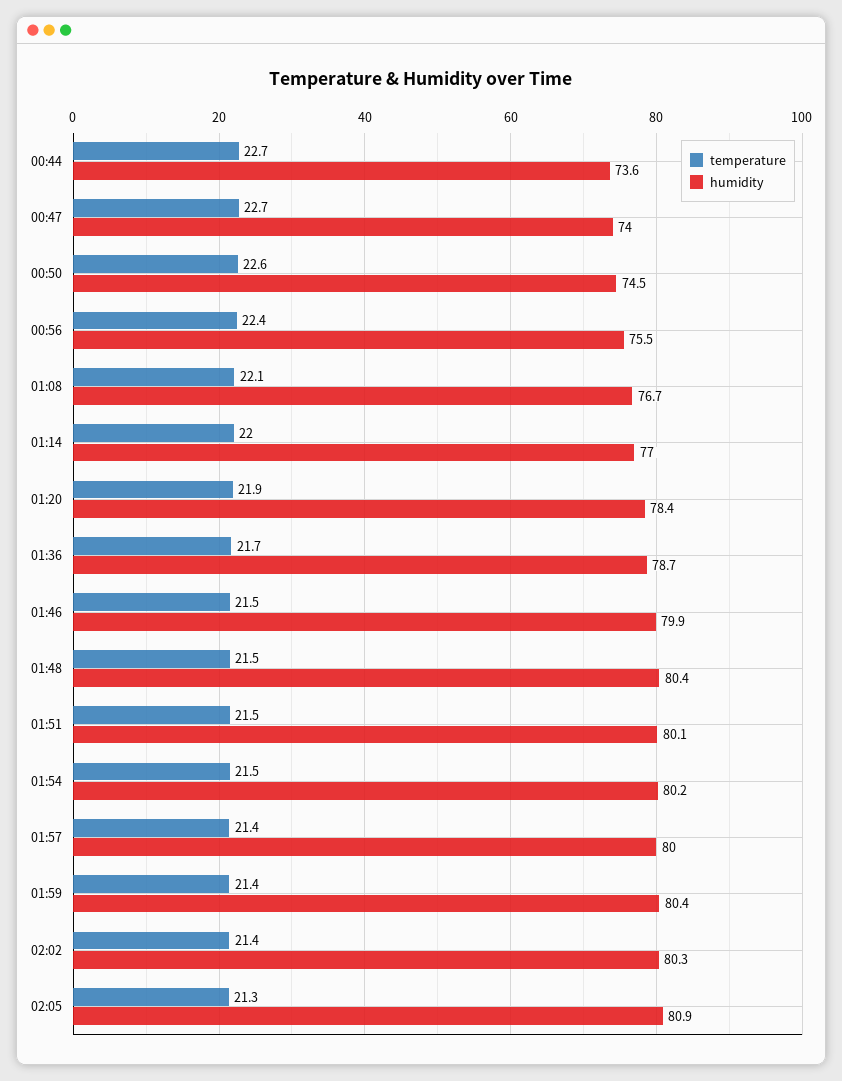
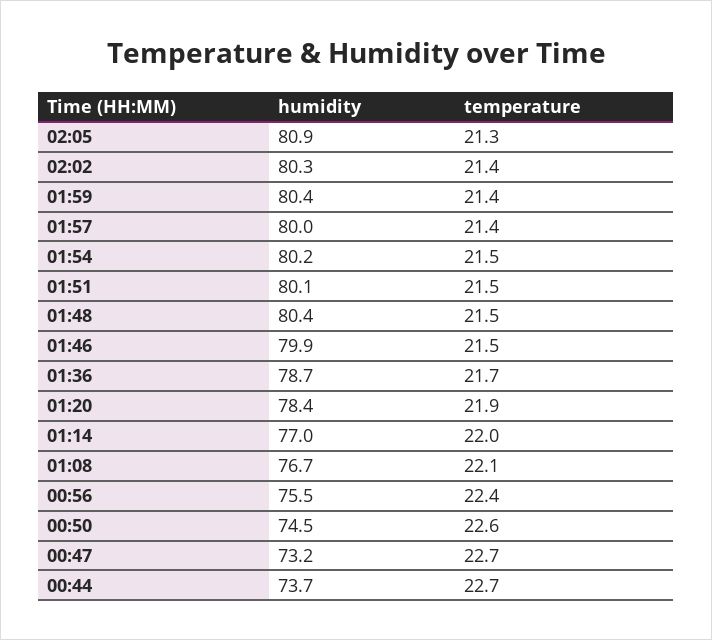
humidity, 00:44: 73.6 -> 73.7
humidity, 00:47: 74 -> 73.2

